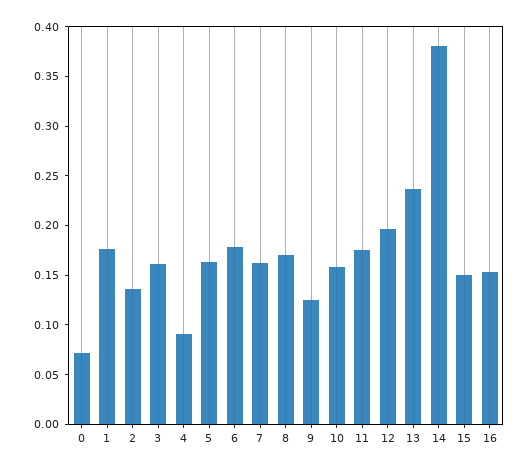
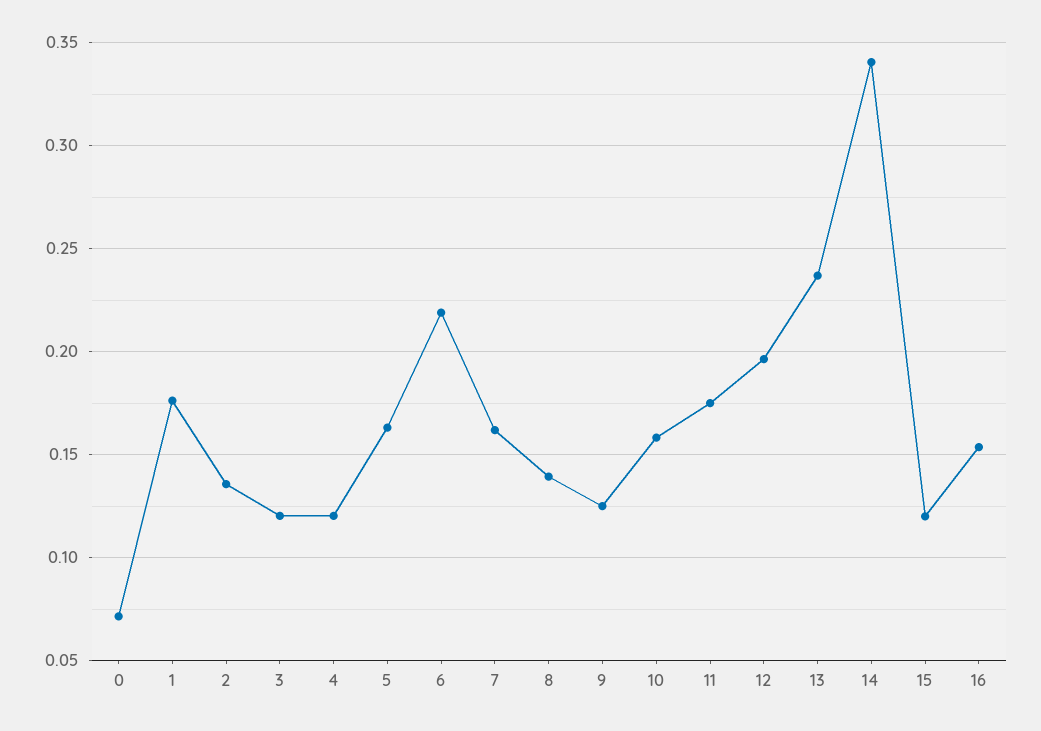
3: 0.16 -> 0.12
4: 0.09 -> 0.12
6: 0.18 -> 0.22
8: 0.17 -> 0.14
14: 0.38 -> 0.34
15: 0.15 -> 0.12

